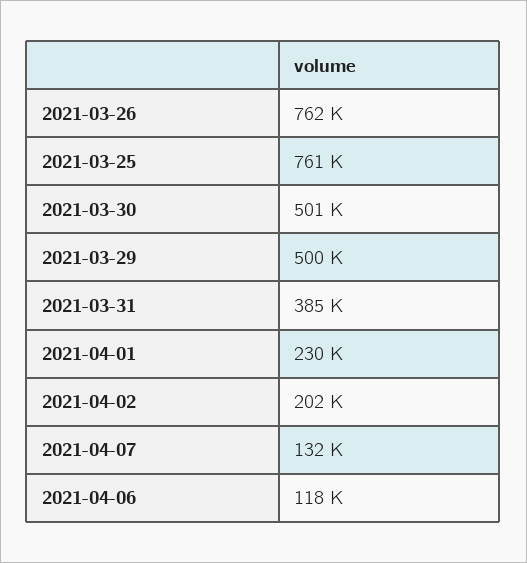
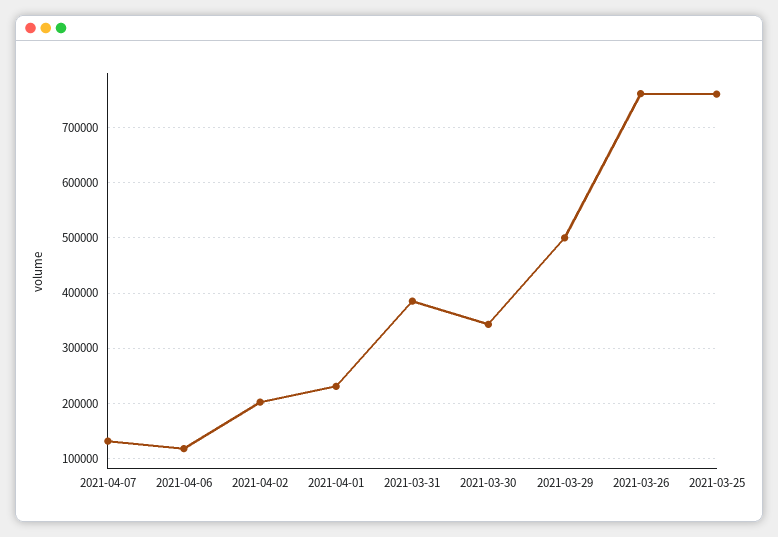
2021-03-30: 501000 -> 340000

